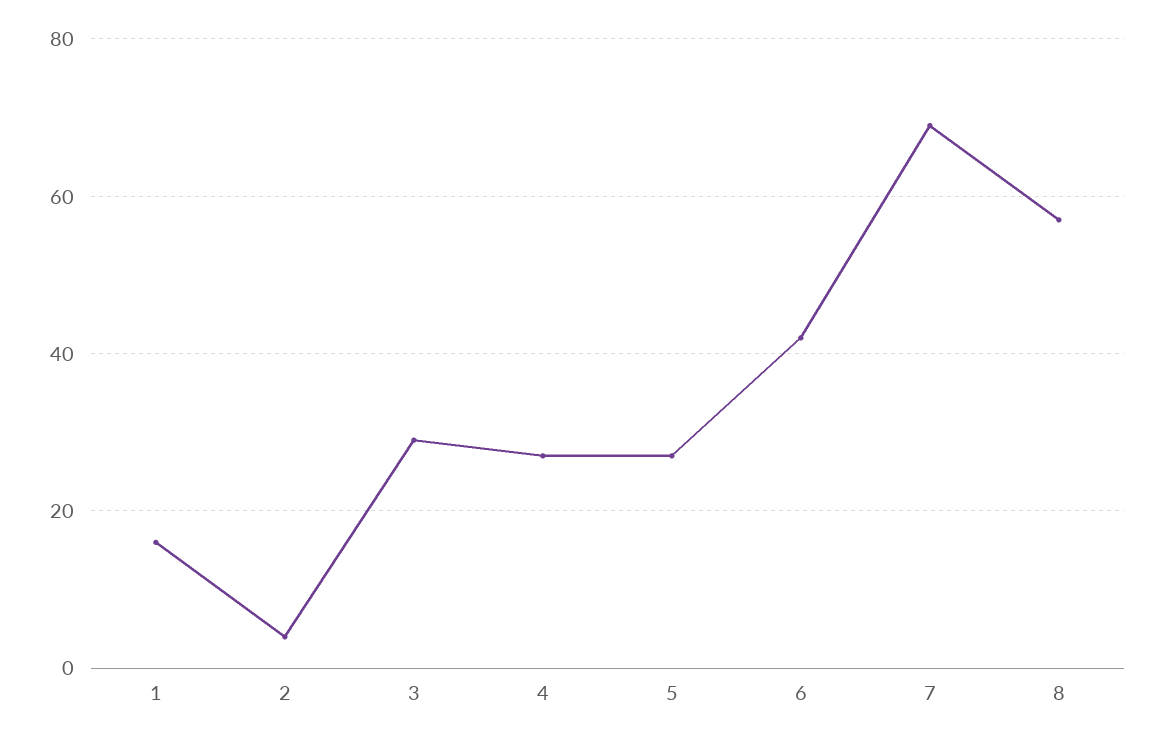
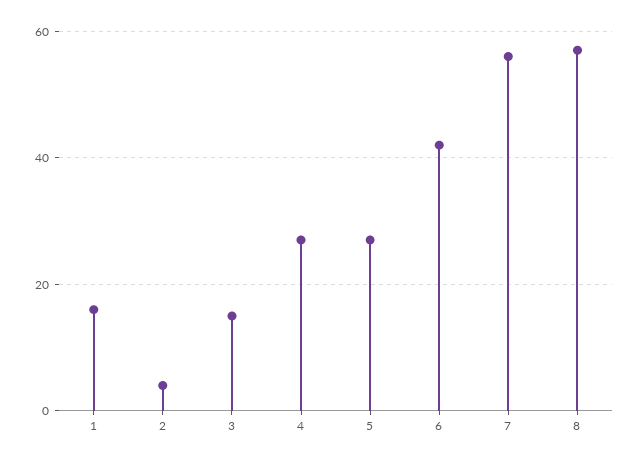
3: 30 -> 15
7: 70 -> 55

